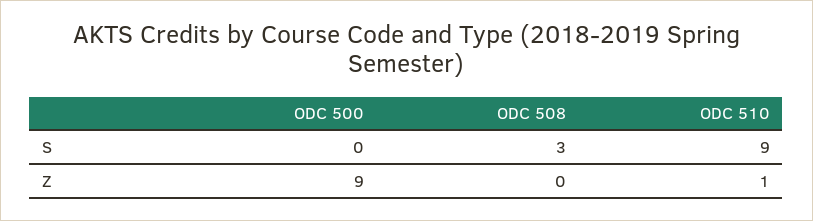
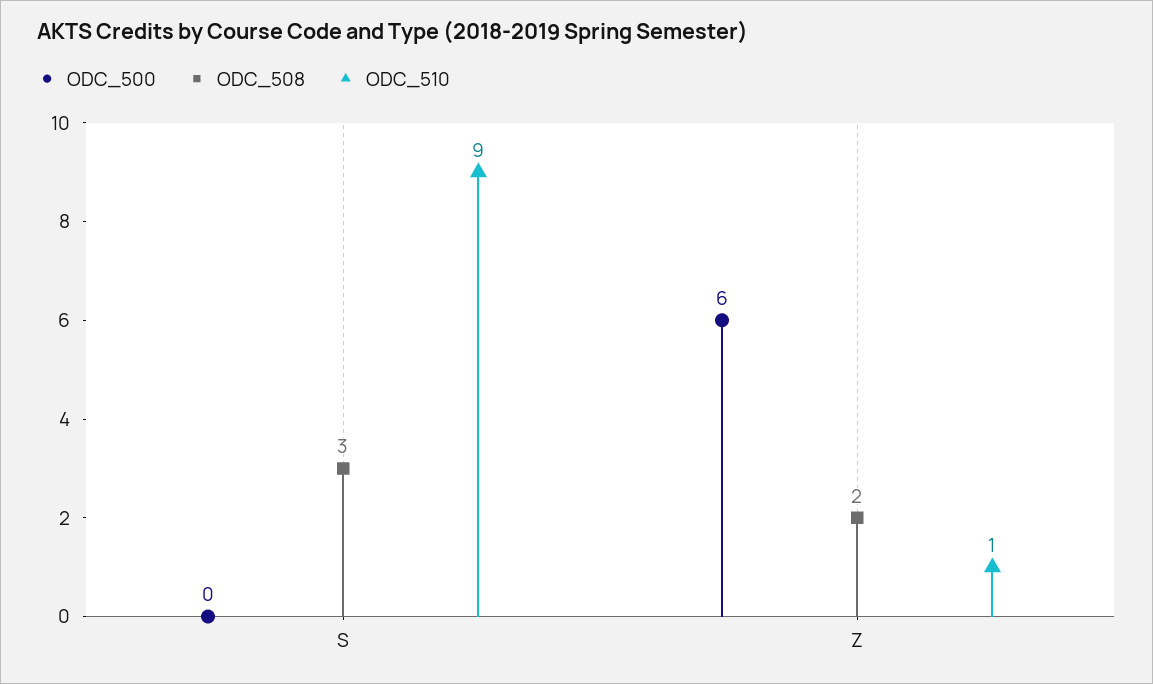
ODC 500, Z: 9 -> 6
ODC 508, Z: 0 -> 2

